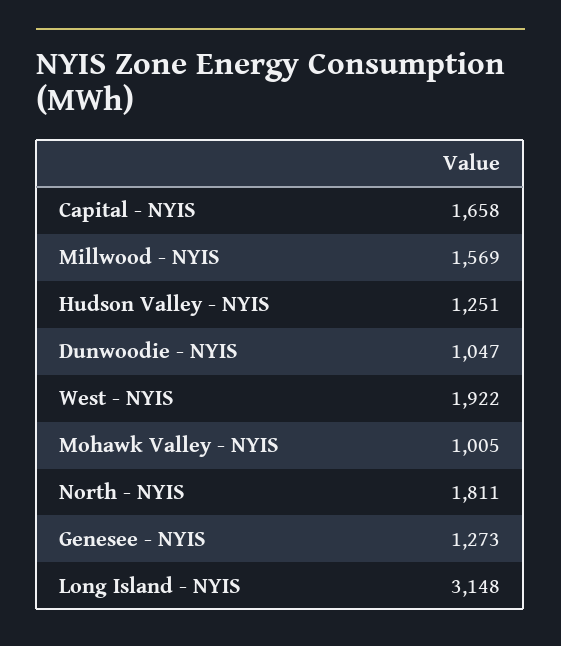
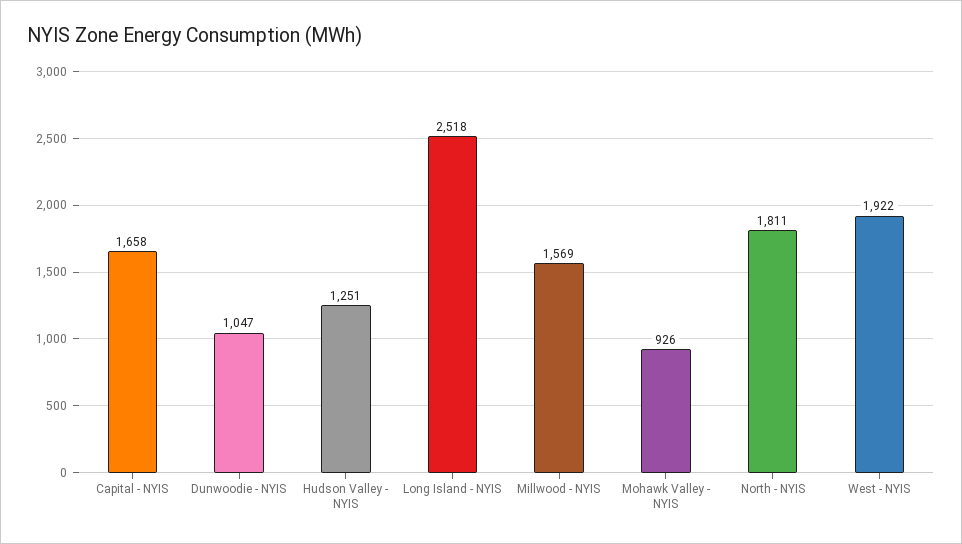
Mohawk Valley - NYIS: 1005 -> 926
Genesee - NYIS: 1273 -> none
Long Island - NYIS: 3148 -> 2518

